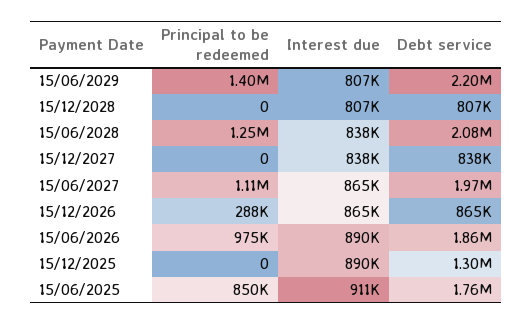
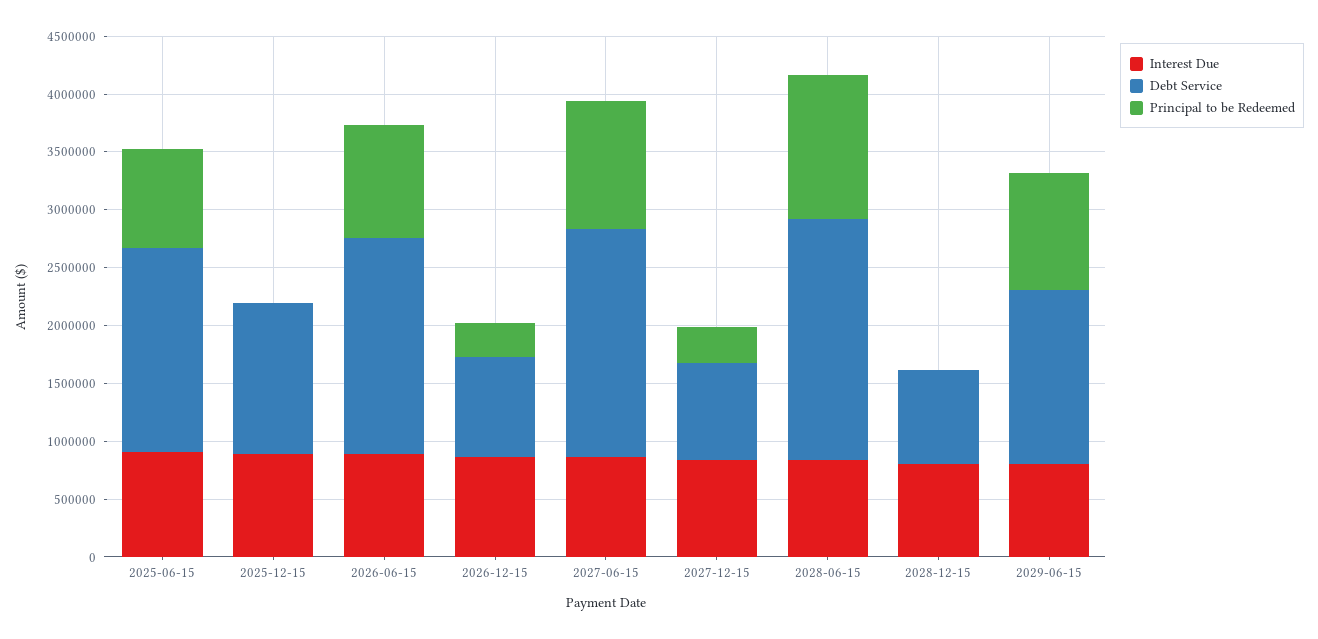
Principal to be redeemed, 15/06/2029: 1400000 -> 1000000
Debt service, 15/06/2029: 2200000 -> 1500000
Principal to be redeemed, 15/12/2027: 0 -> 300000

